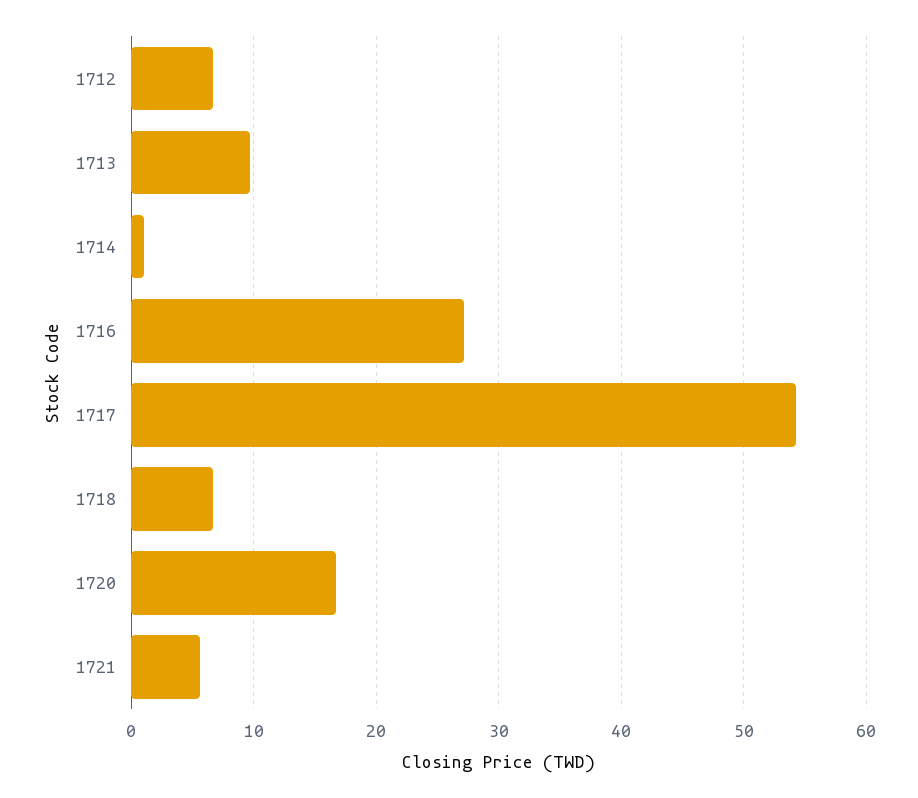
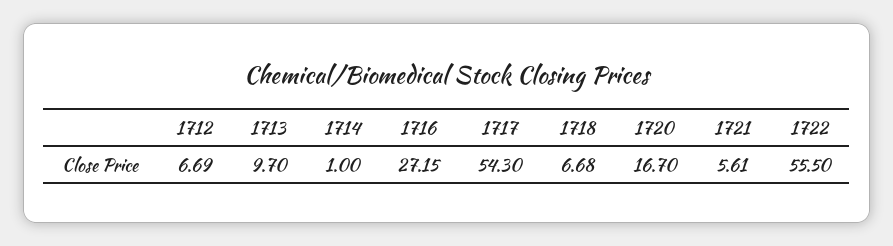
1722: none -> 55.5

